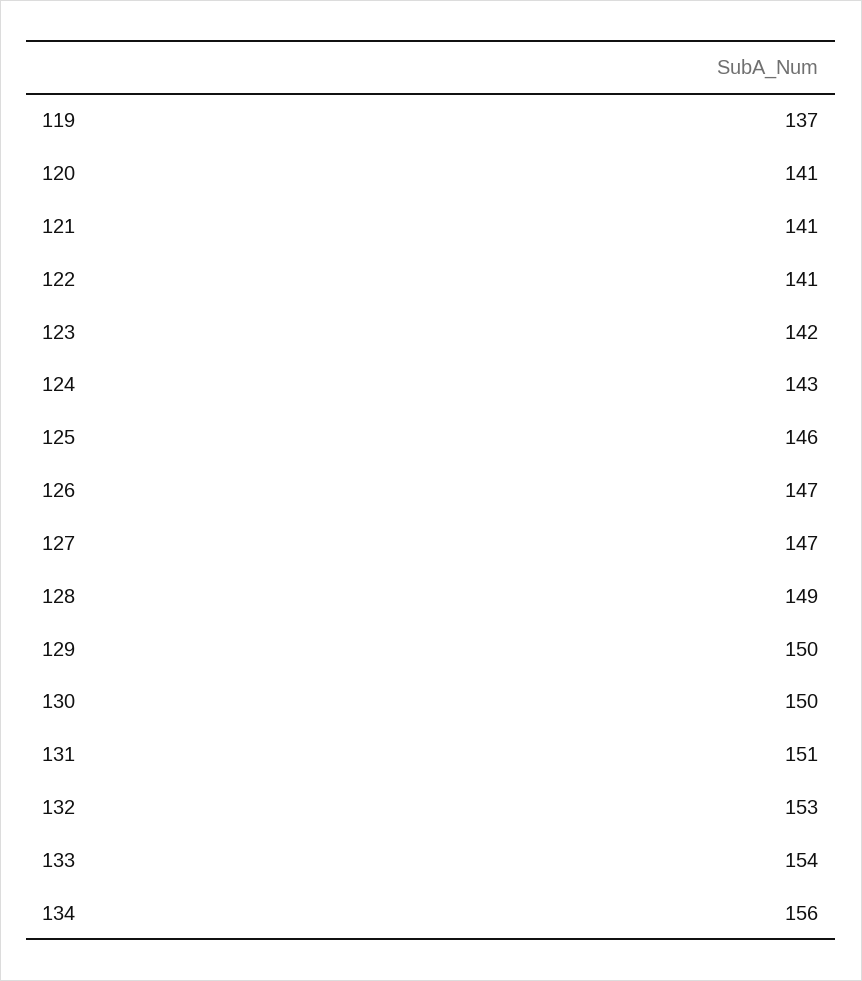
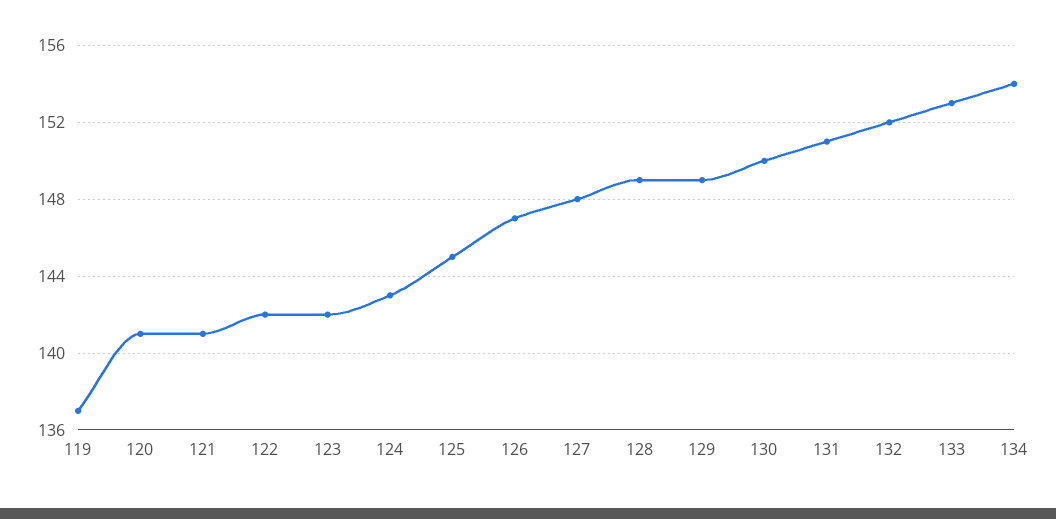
122: 141 -> 142
125: 146 -> 145
127: 147 -> 148
129: 150 -> 149
132: 153 -> 152
133: 154 -> 153
134: 156 -> 154

